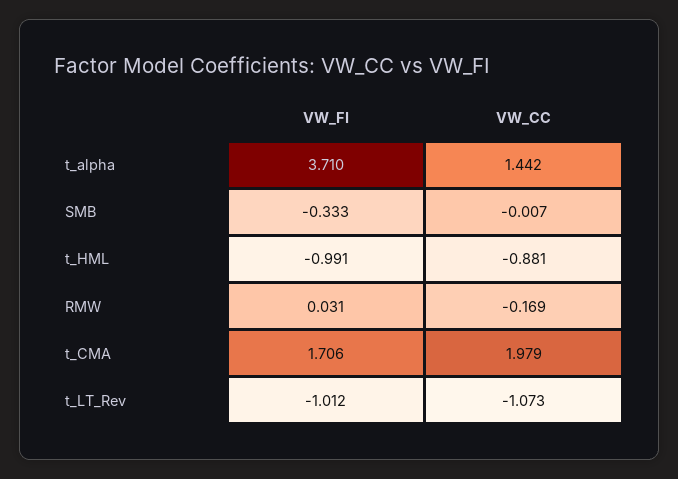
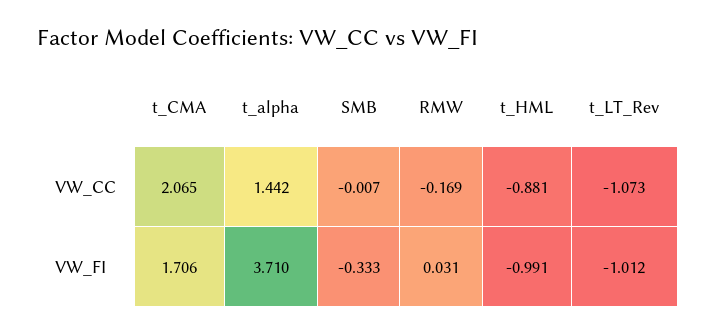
VW_CC, t_CMA: 1.979 -> 2.065

